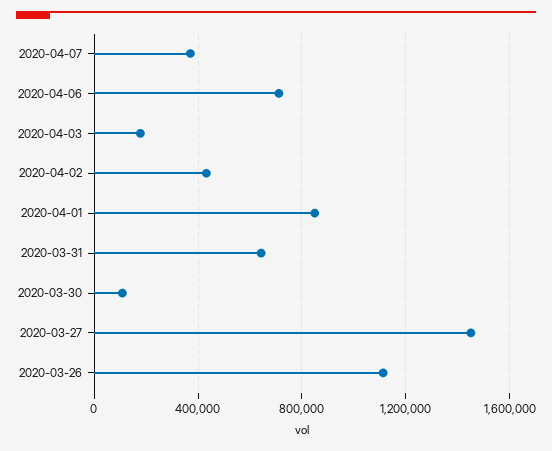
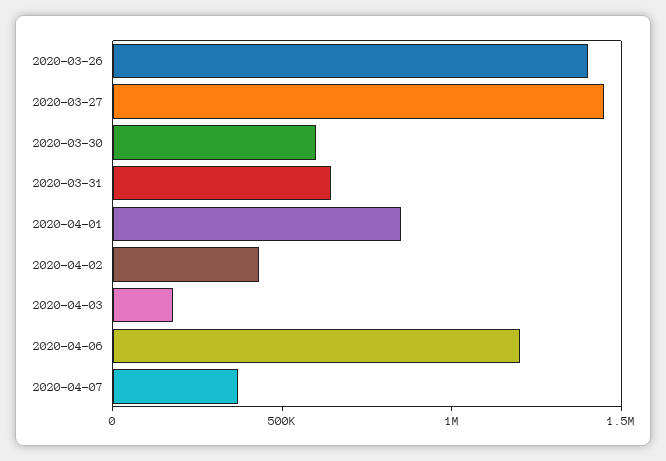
2020-04-06: 700000 -> 1200000
2020-03-30: 100000 -> 600000
2020-03-26: 1100000 -> 1400000

